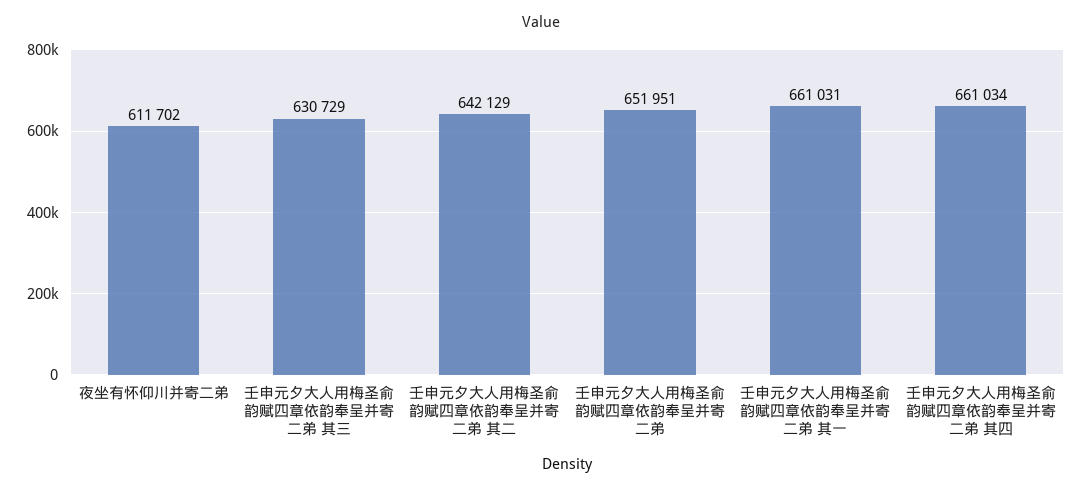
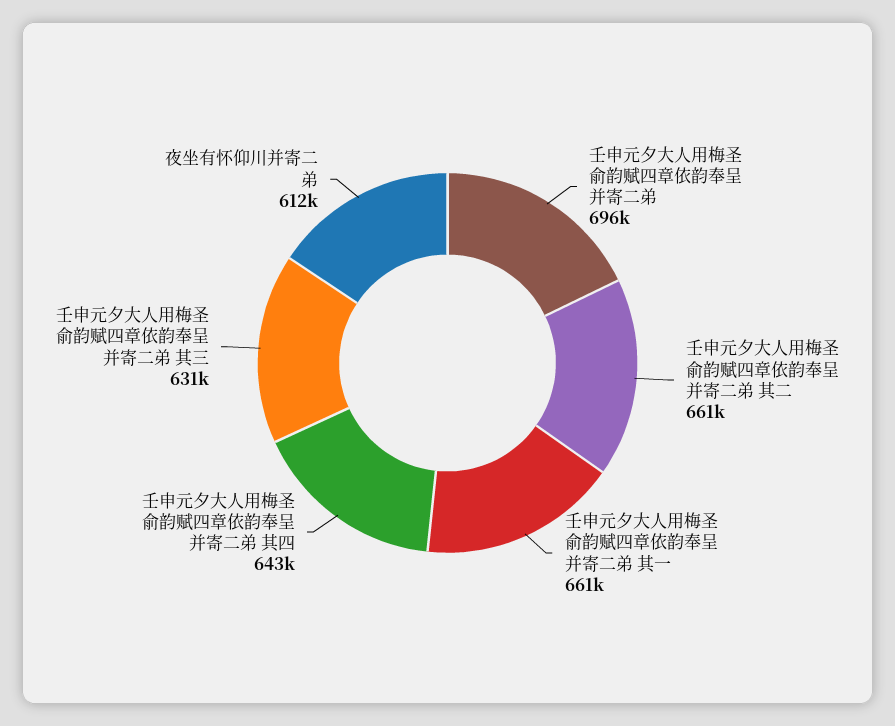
壬申元夕大人用梅圣俞韵赋四章依韵奉呈并寄二弟 其二: 642129 -> 661000
壬申元夕大人用梅圣俞韵赋四章依韵奉呈并寄二弟: 651951 -> 696000
壬申元夕大人用梅圣俞韵赋四章依韵奉呈并寄二弟 其四: 661034 -> 643000

